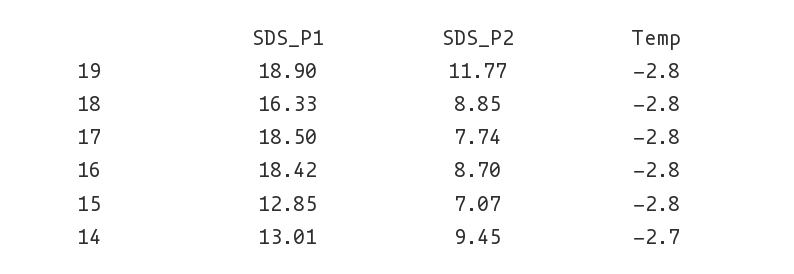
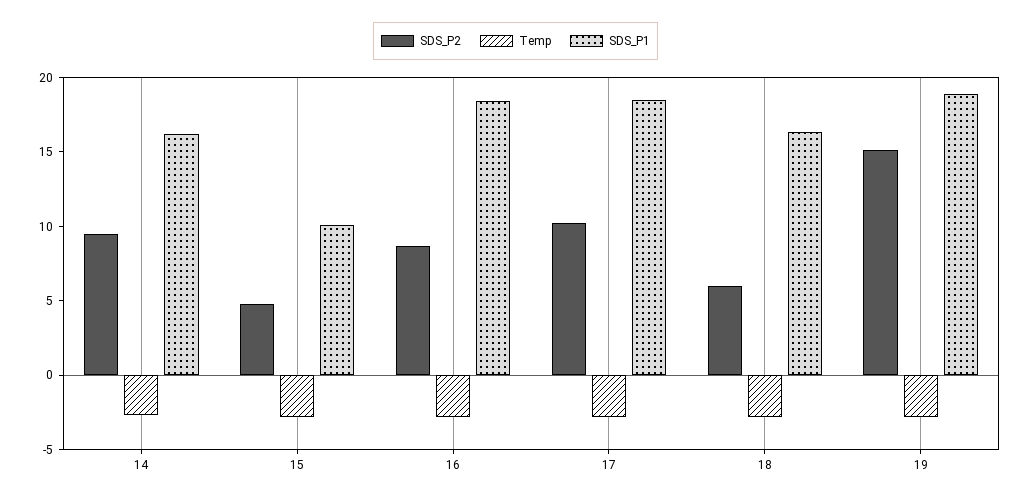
SDS_P2, 19: 11.77 -> 15
SDS_P2, 18: 8.85 -> 6
SDS_P2, 17: 7.74 -> 10
SDS_P1, 15: 12.85 -> 10
SDS_P2, 15: 7.07 -> 5
SDS_P1, 14: 13.01 -> 16

